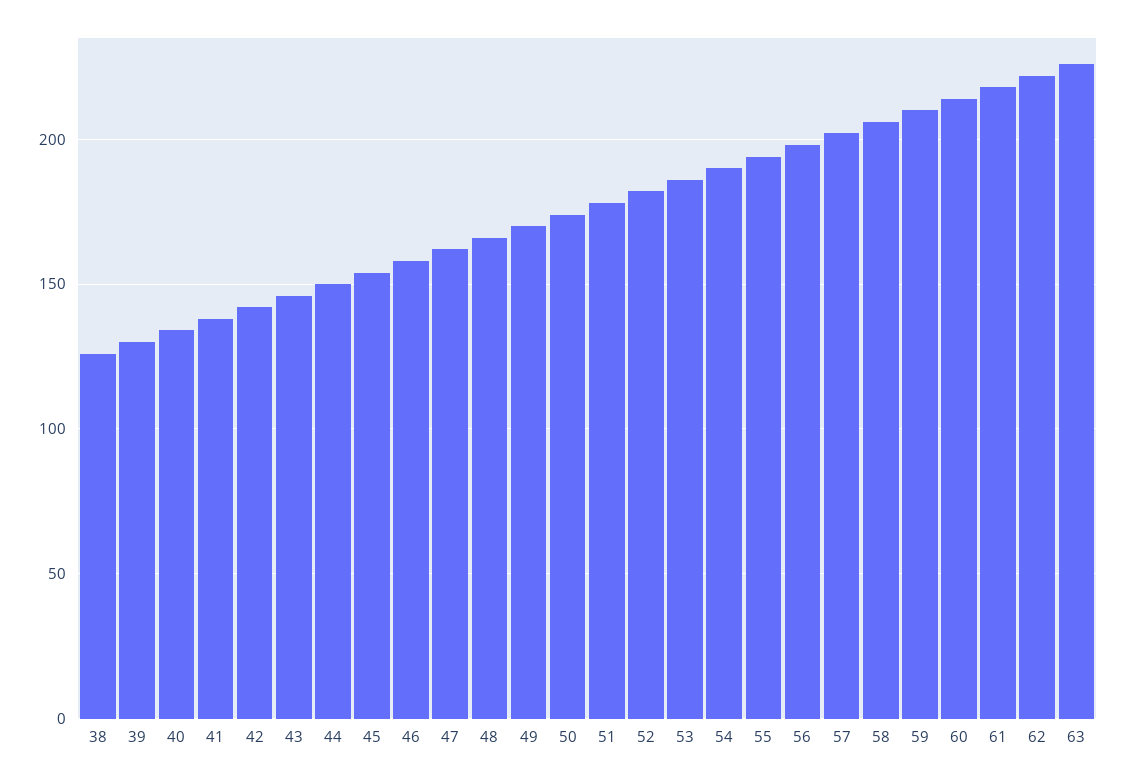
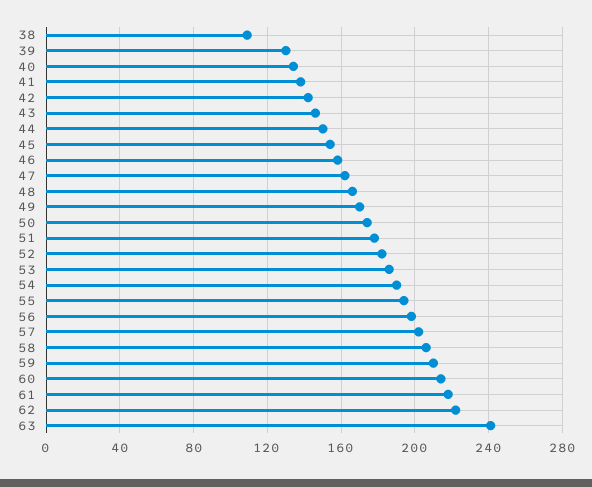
38: 125 -> 110
63: 225 -> 240

